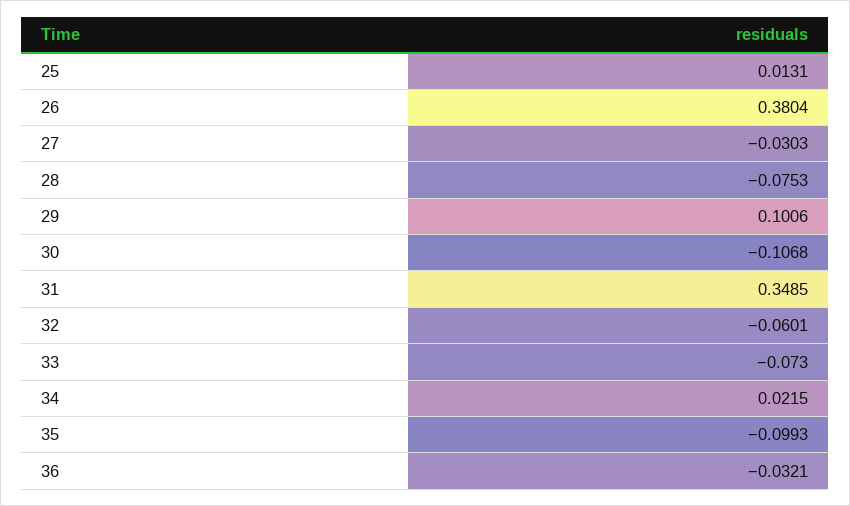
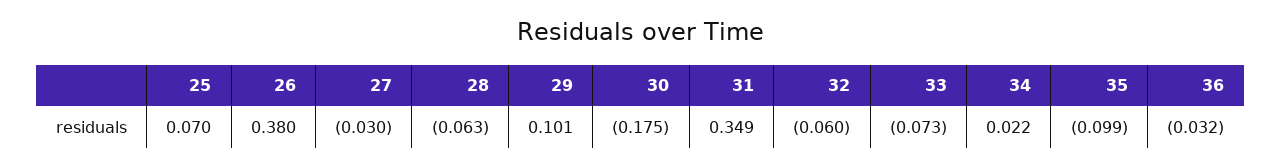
25: 0.0131 -> 0.07
28: -0.0753 -> -0.063
30: -0.1068 -> -0.175

